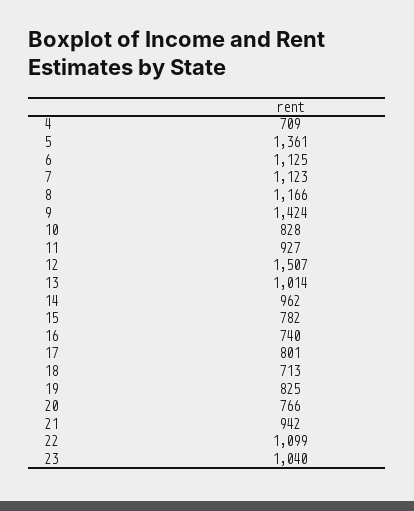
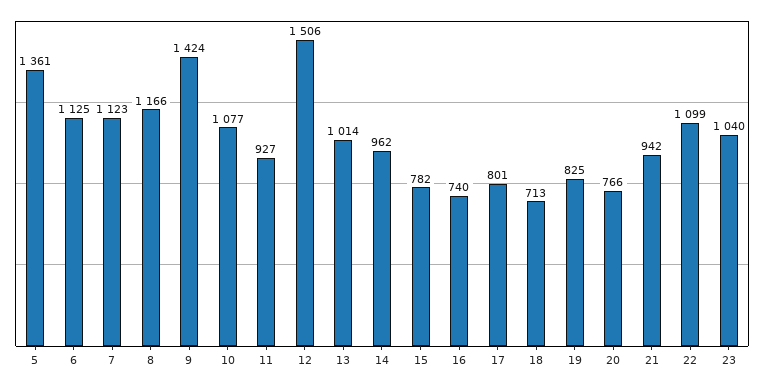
4: 709 -> none
10: 828 -> 1077
12: 1507 -> 1506

